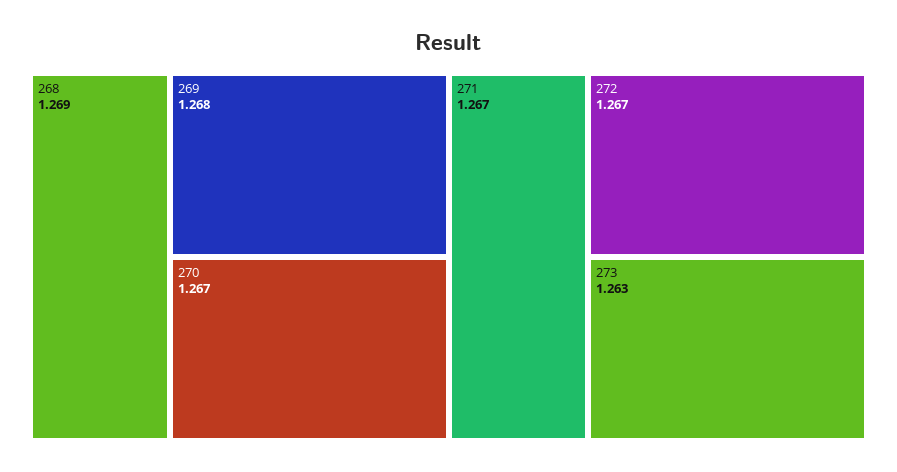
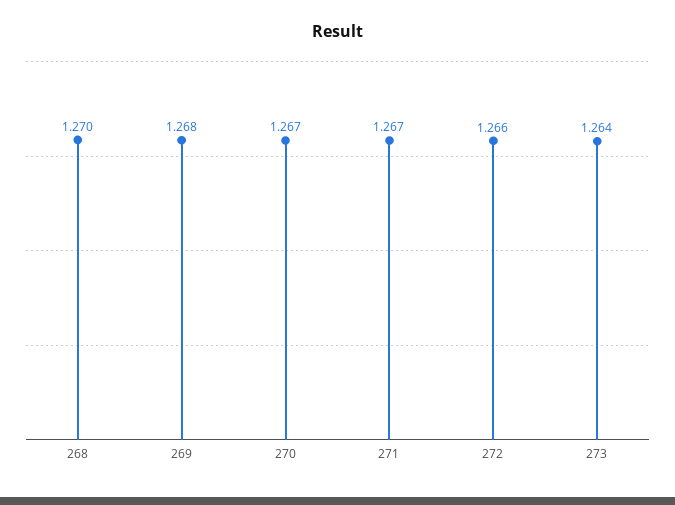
268: 1.269 -> 1.27
272: 1.267 -> 1.266
273: 1.263 -> 1.264

